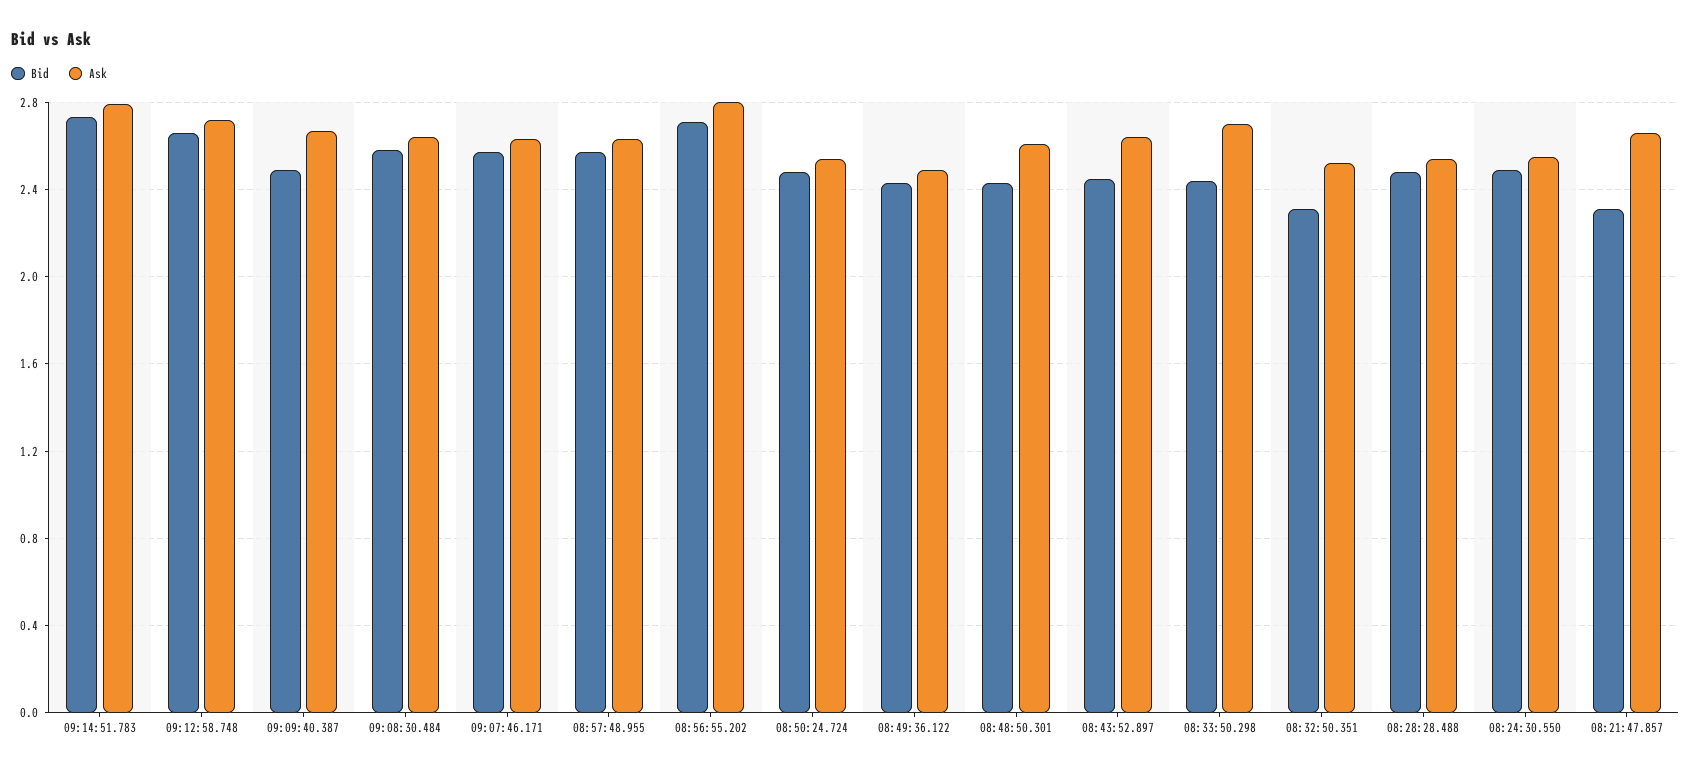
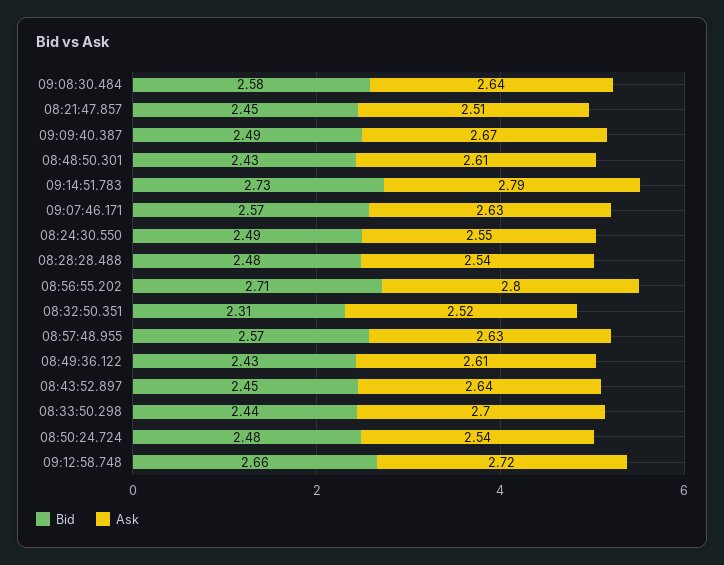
Ask, 08:49:36.122: 2.5 -> 2.61
Bid, 08:21:47.857: 2.3 -> 2.45
Ask, 08:21:47.857: 2.65 -> 2.51

